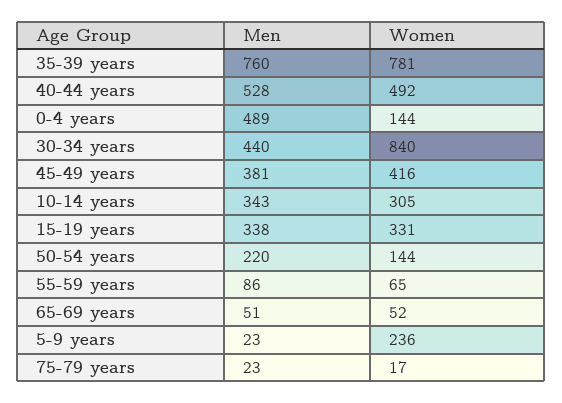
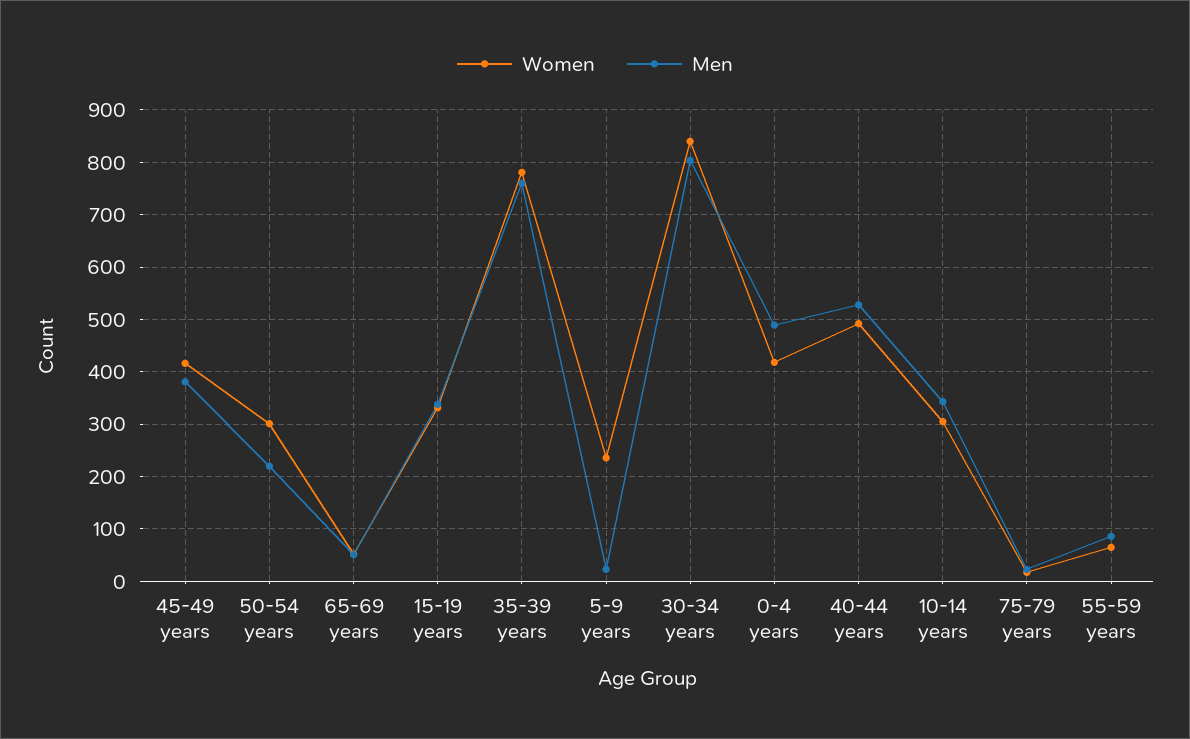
Women, 0-4 years: 144 -> 420
Men, 30-34 years: 440 -> 800
Women, 50-54 years: 144 -> 300

